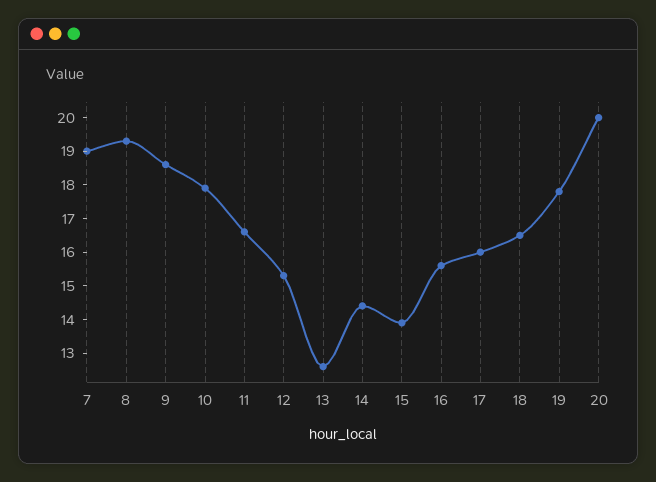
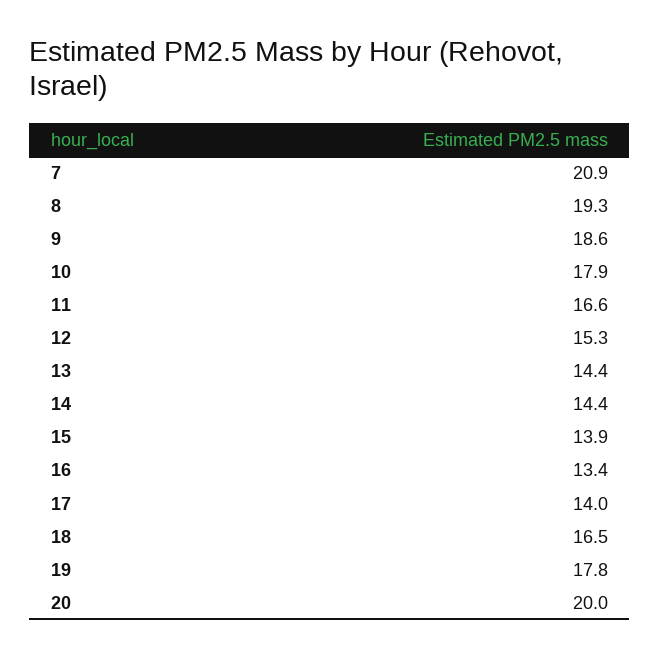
7: 19 -> 20.9
13: 12.5 -> 14.4
16: 15.5 -> 13.4
17: 16 -> 14

